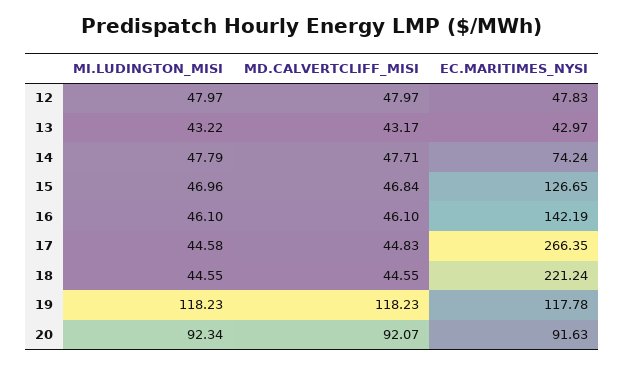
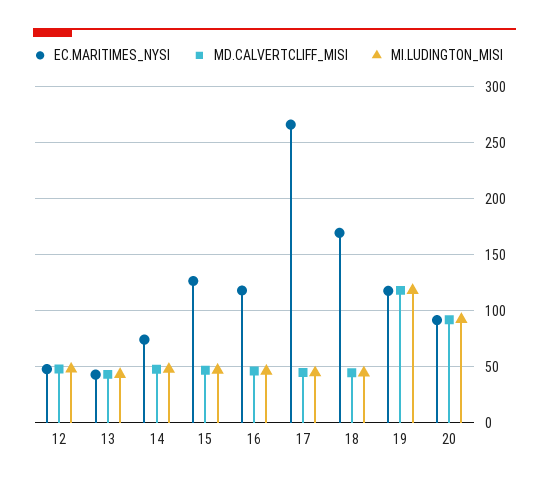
EC.MARITIMES_NYSI, 16: 142.19 -> 120
EC.MARITIMES_NYSI, 18: 221.24 -> 170

